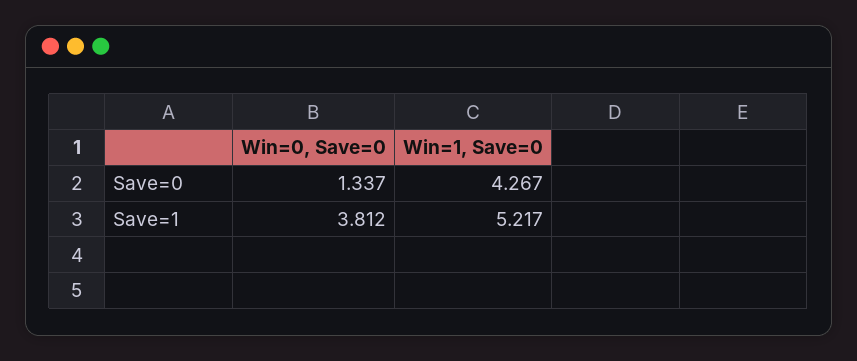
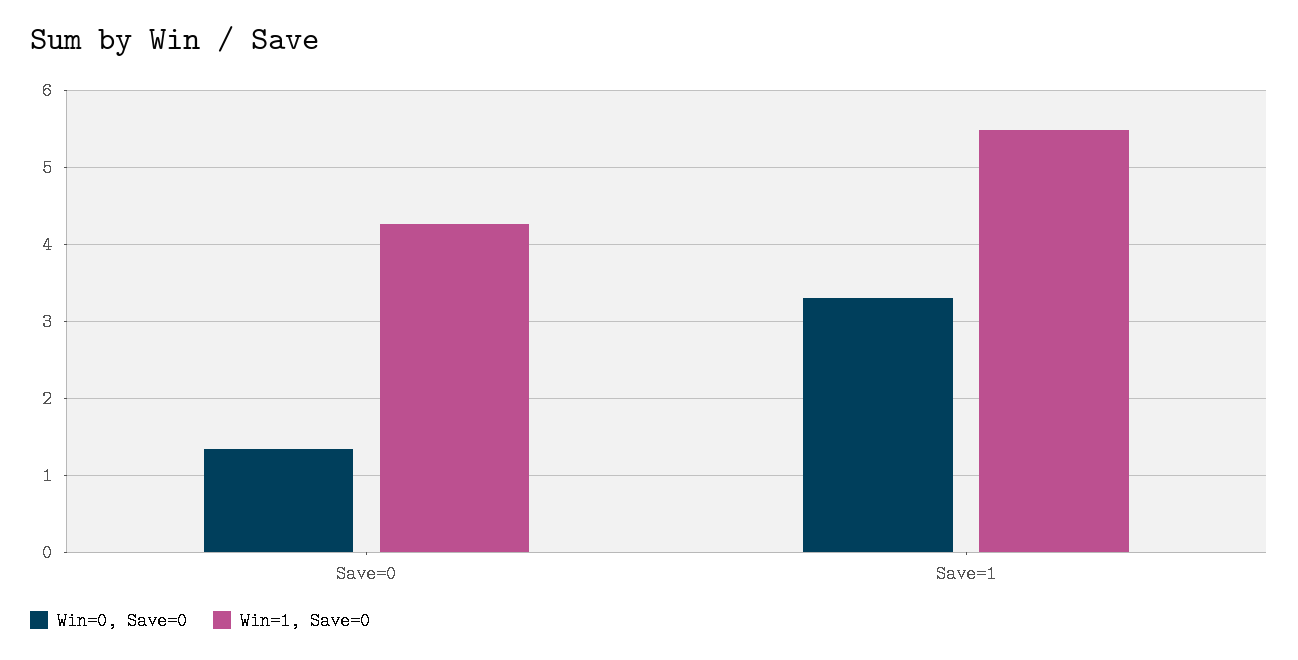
Win=0, Save=0, Save=1: 3.812 -> 3.3
Win=1, Save=0, Save=1: 5.217 -> 5.5

